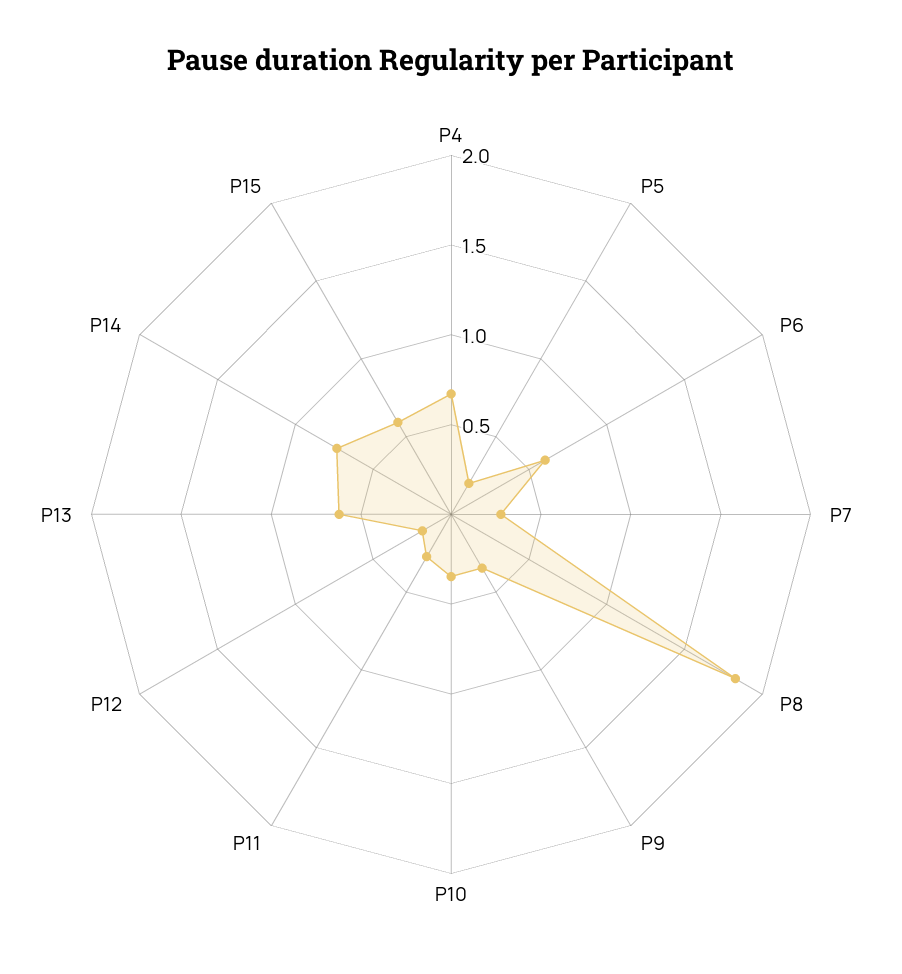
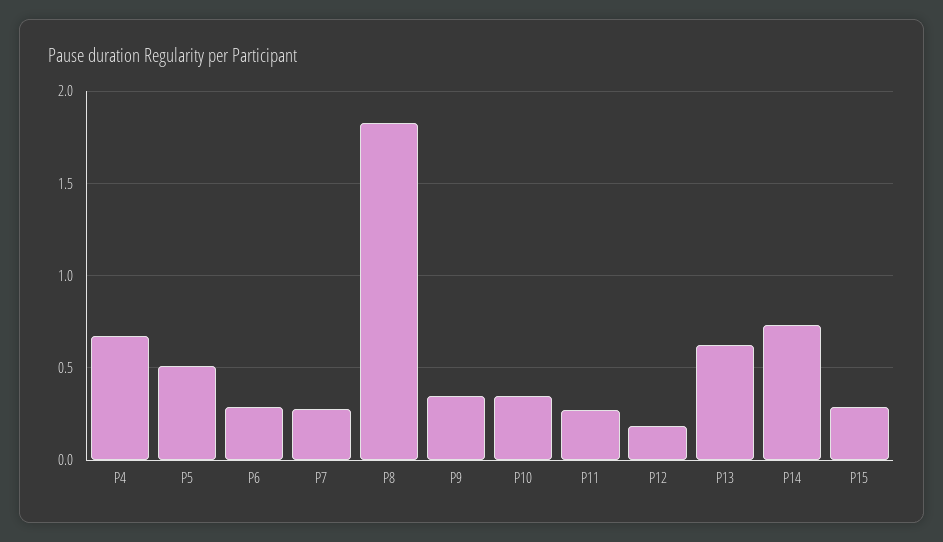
P5: 0.2 -> 0.5
P6: 0.6 -> 0.3
P15: 0.6 -> 0.3

